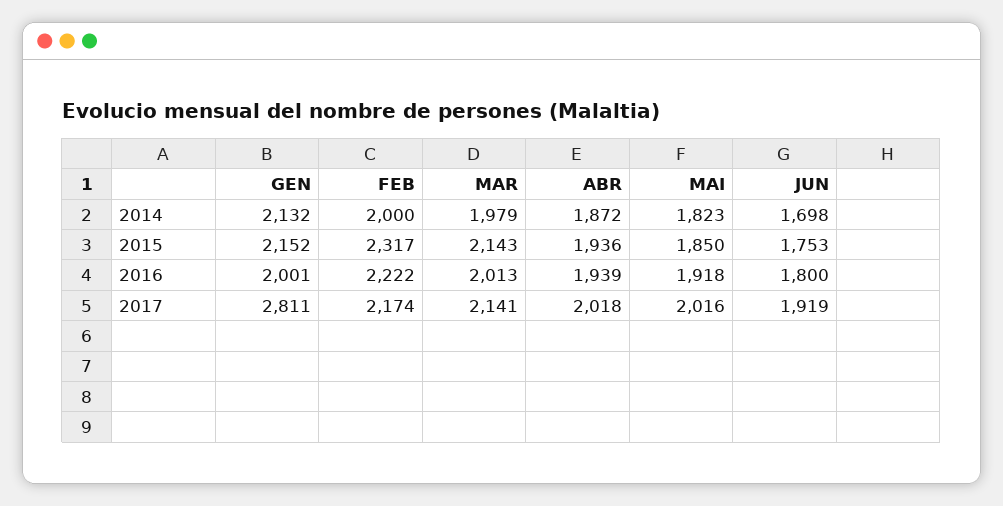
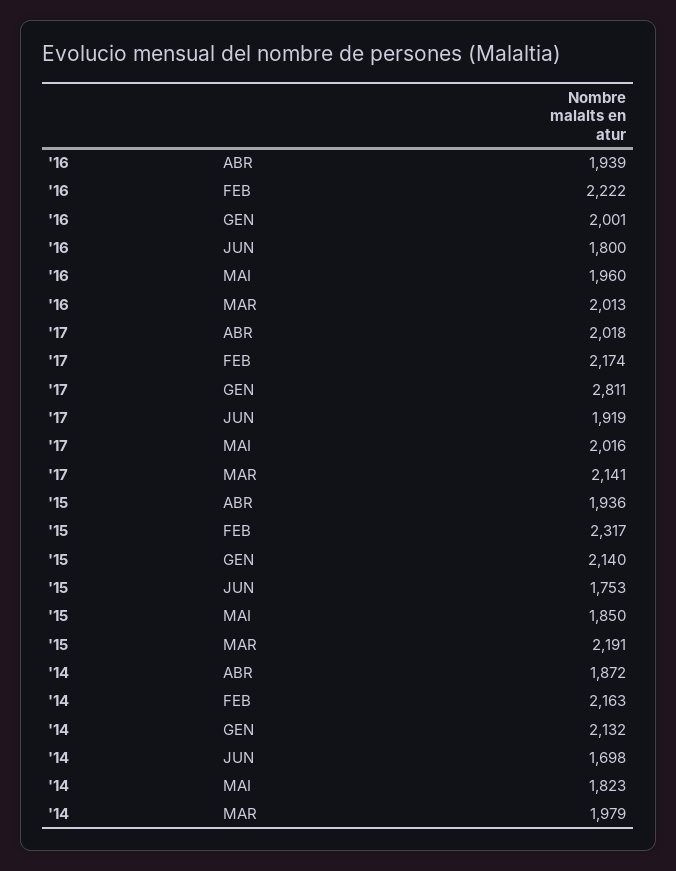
FEB, 2014: 2000 -> 2163
GEN, 2015: 2152 -> 2140
MAR, 2015: 2143 -> 2191
MAI, 2016: 1918 -> 1960

